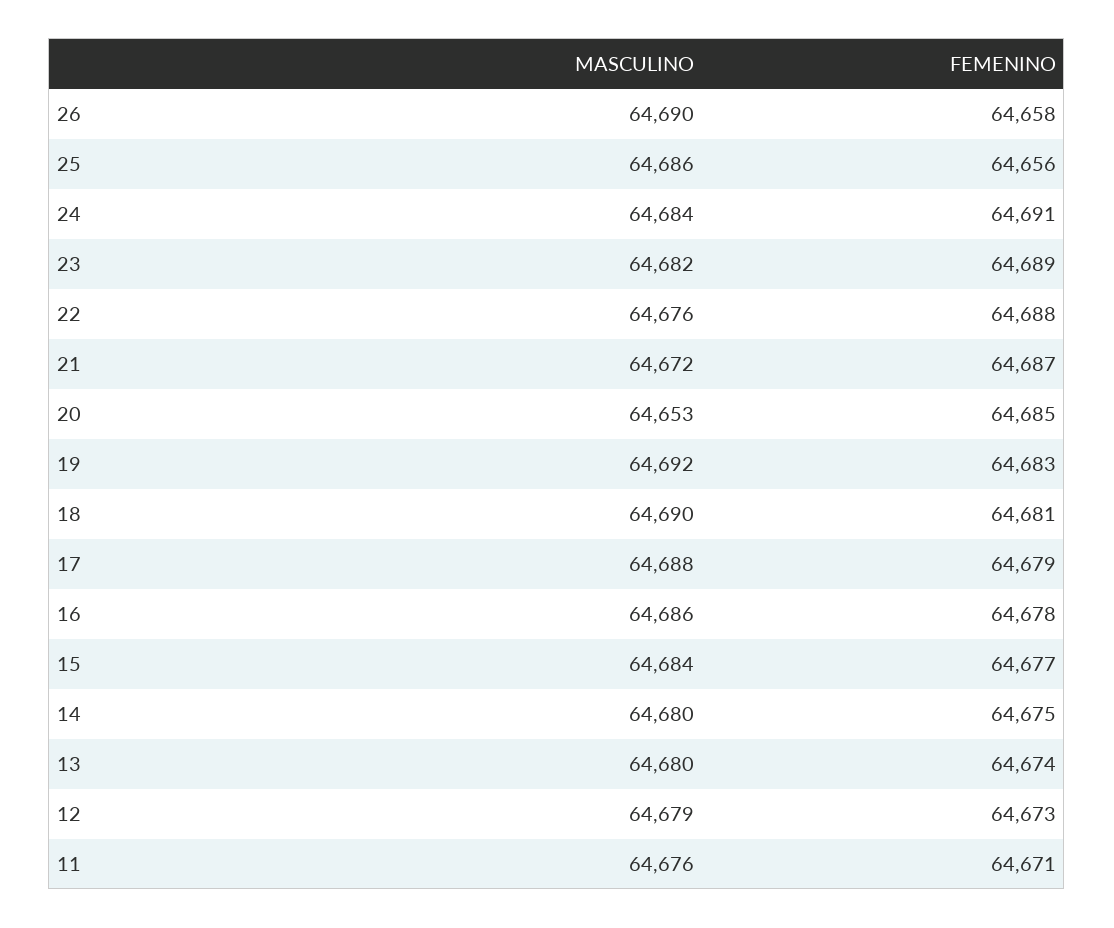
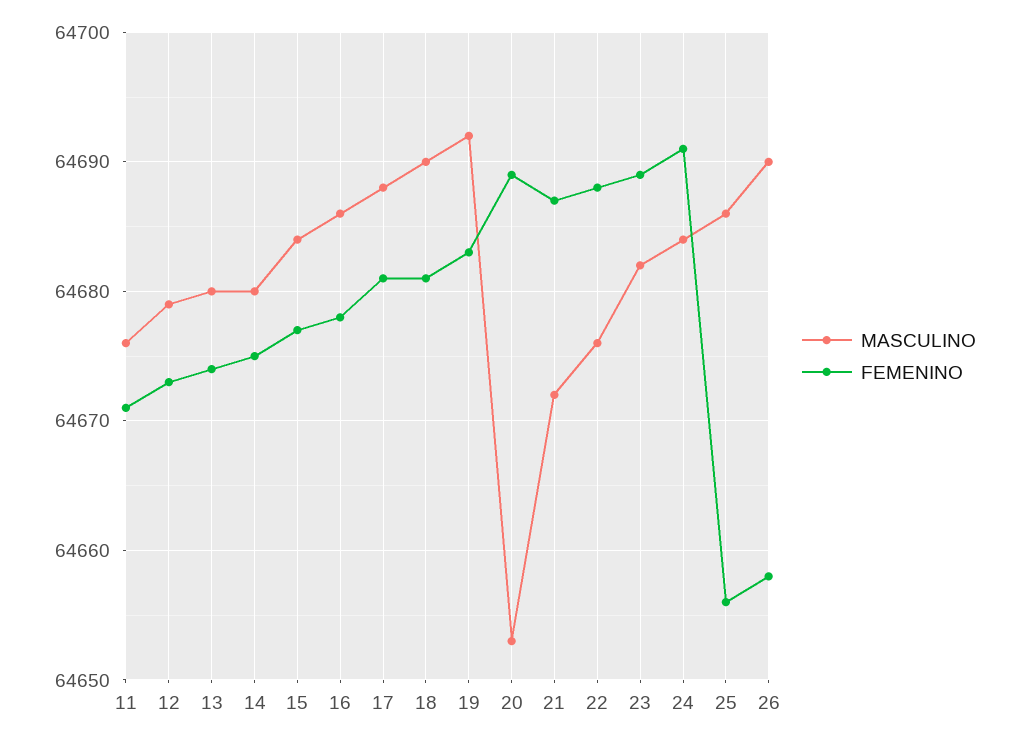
FEMENINO, 20: 64685 -> 64689
FEMENINO, 17: 64679 -> 64681

